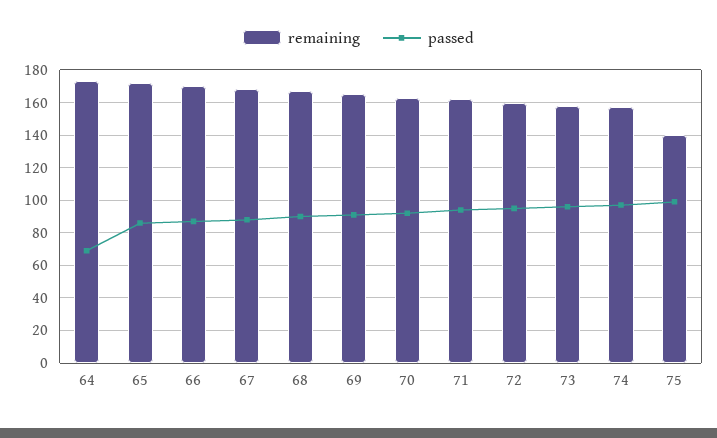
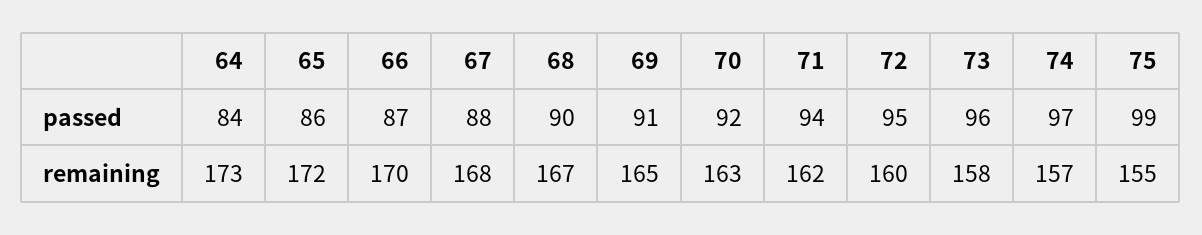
passed, 64: 70 -> 84
remaining, 75: 140 -> 155

